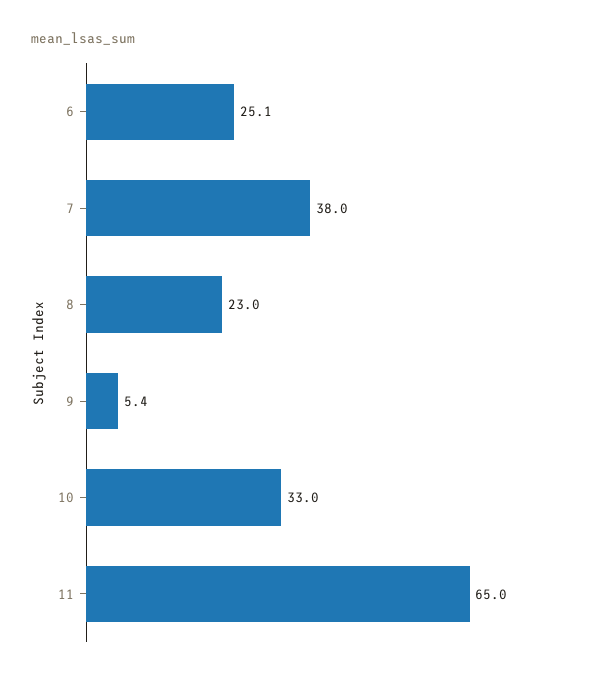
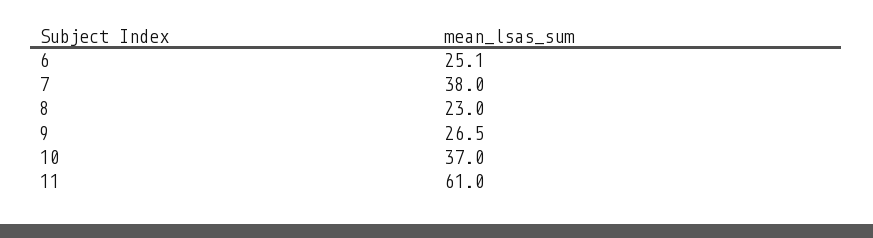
9: 5.4 -> 26.5
10: 33 -> 37
11: 65 -> 61

